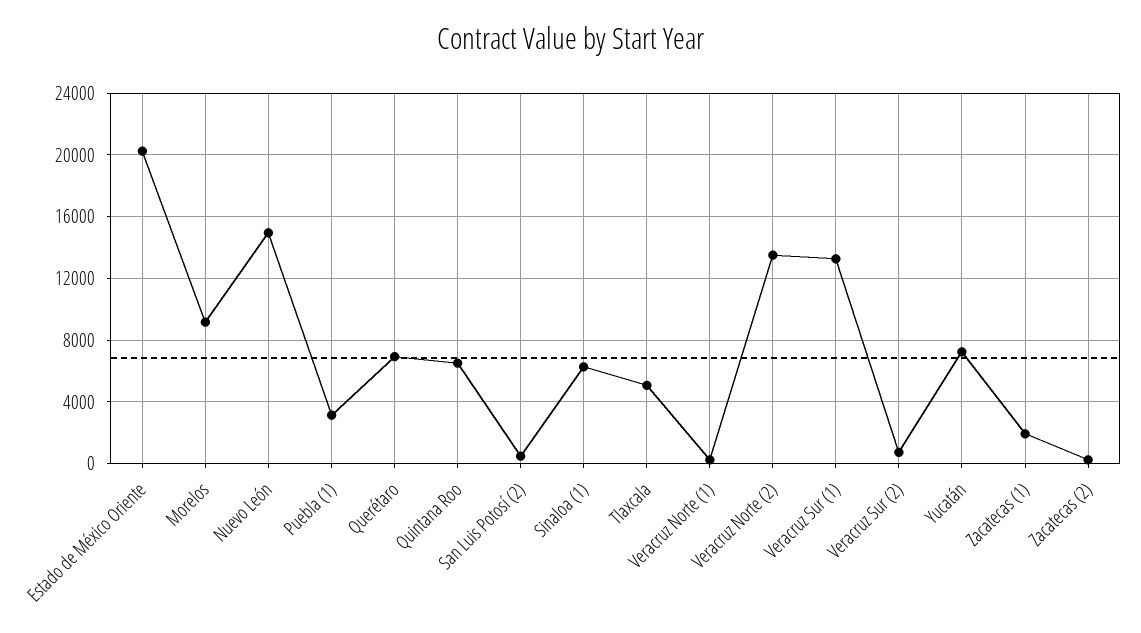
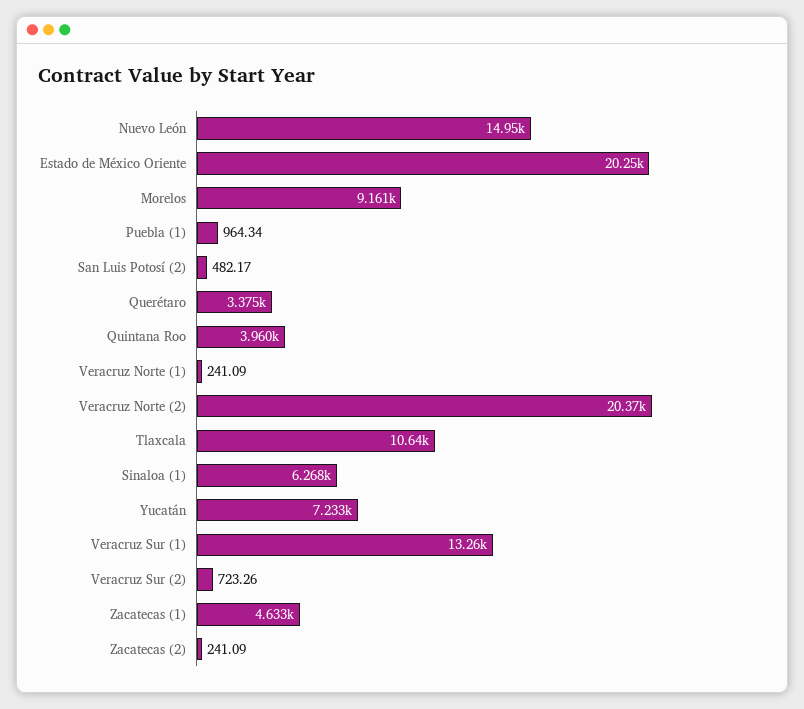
Puebla (1): 3000 -> 964.34
Querétaro: 7000 -> 3375
Quintana Roo: 6500 -> 3960
Tlaxcala: 5000 -> 10640
Veracruz Norte (2): 13500 -> 20370
Zacatecas (1): 2000 -> 4633

